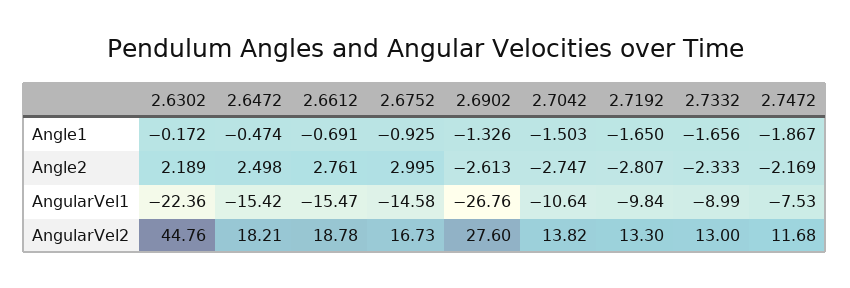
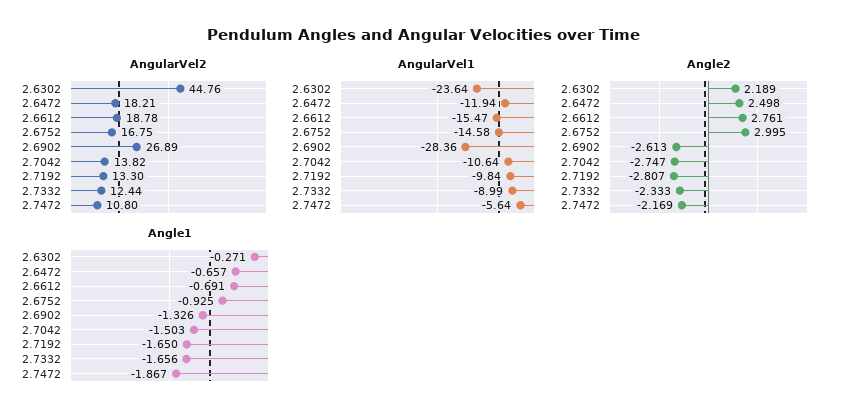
Angle1, 2.6302: -0.172 -> -0.271
Angle1, 2.6472: -0.474 -> -0.657
AngularVel1, 2.6302: -22.36 -> -23.64
AngularVel1, 2.6472: -15.42 -> -11.94
AngularVel1, 2.6902: -26.76 -> -28.36
AngularVel1, 2.7472: -7.53 -> -5.64
AngularVel2, 2.6752: 16.73 -> 16.75
AngularVel2, 2.6902: 27.6 -> 26.89
AngularVel2, 2.7332: 13 -> 12.44
AngularVel2, 2.7472: 11.68 -> 10.8

